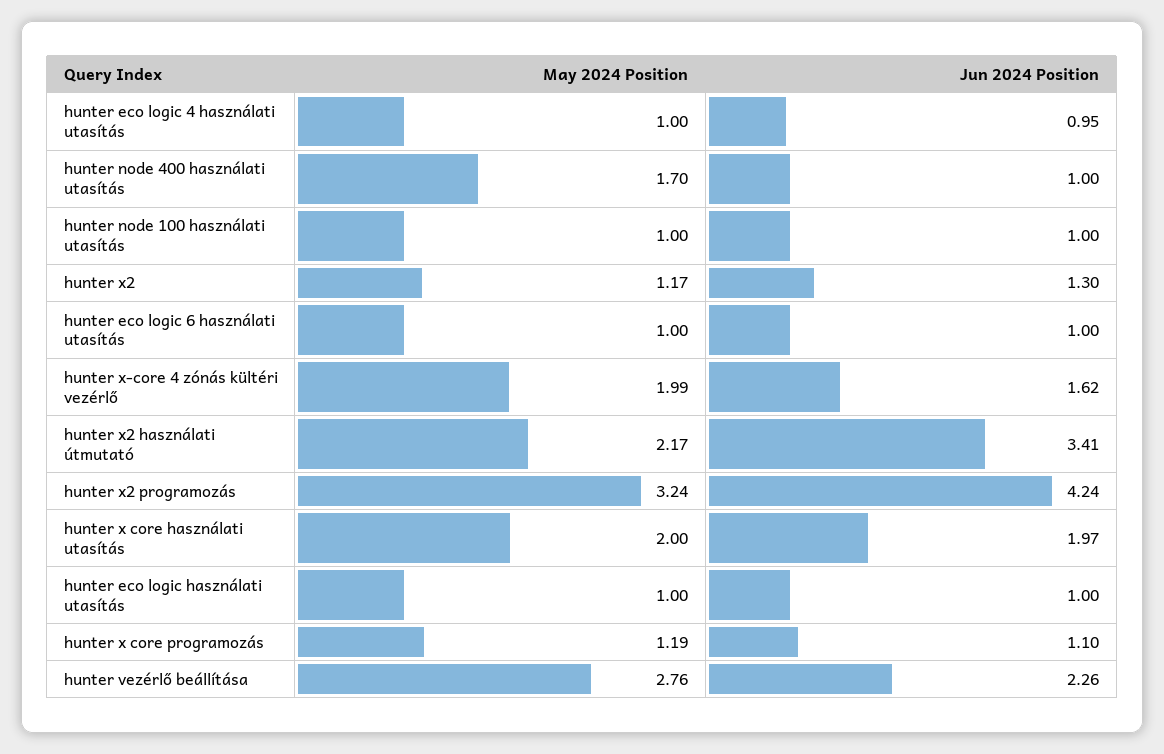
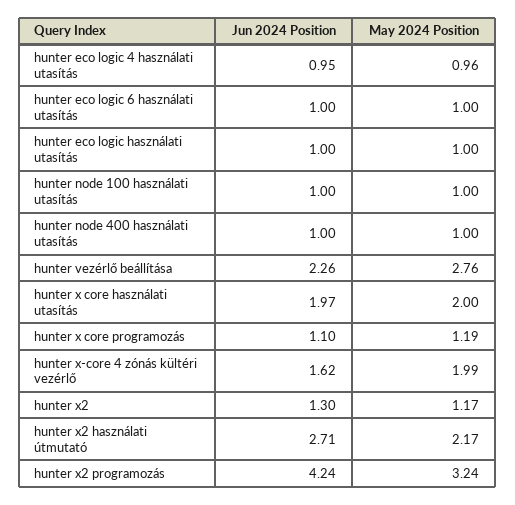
May 2024 Position, hunter eco logic 4 használati utasítás: 1 -> 0.96
May 2024 Position, hunter node 400 használati utasítás: 1.7 -> 1
Jun 2024 Position, hunter x2 használati útmutató: 3.41 -> 2.71

